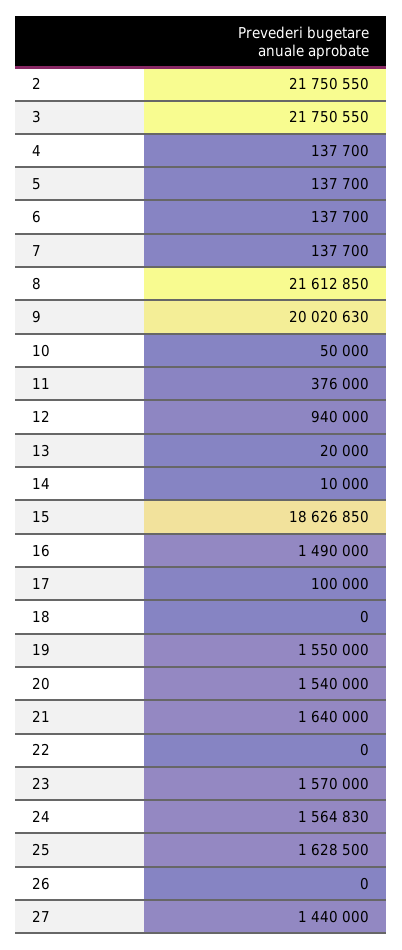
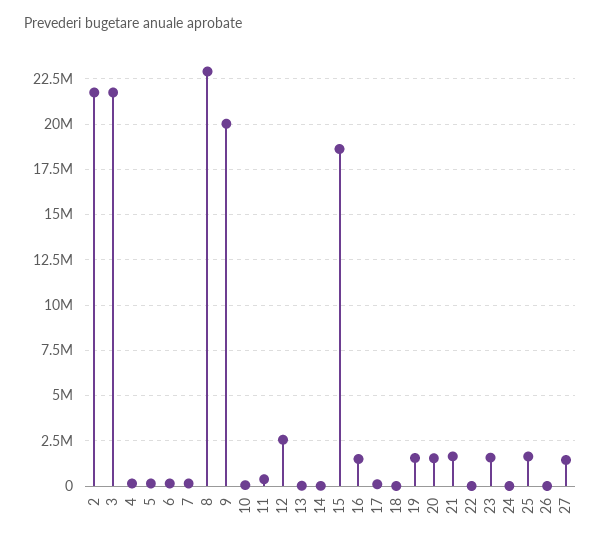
8: 21612850 -> 23000000
12: 940000 -> 2500000
24: 1564830 -> 0

